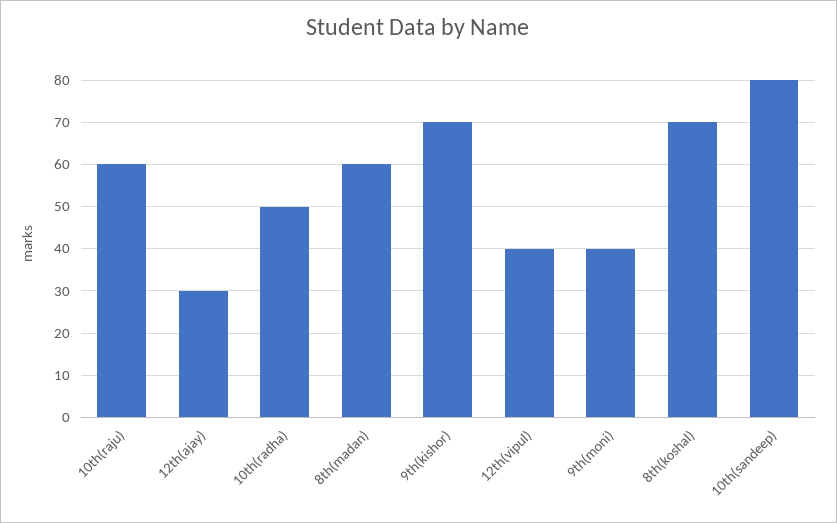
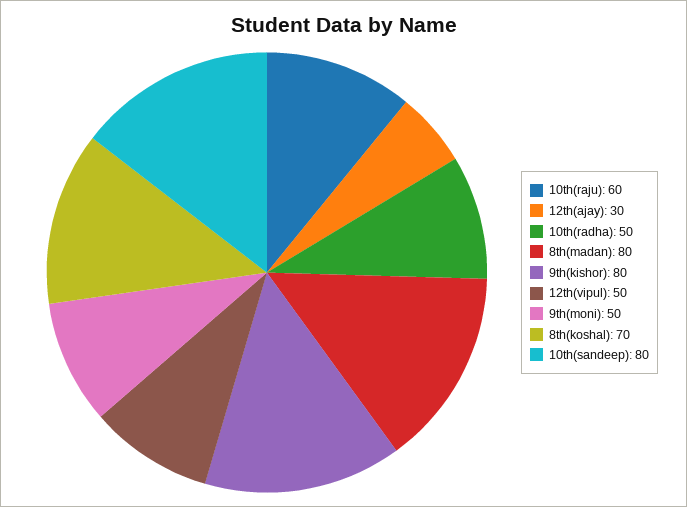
8th(madan): 60 -> 80
9th(kishor): 70 -> 80
12th(vipul): 40 -> 50
9th(moni): 40 -> 50

